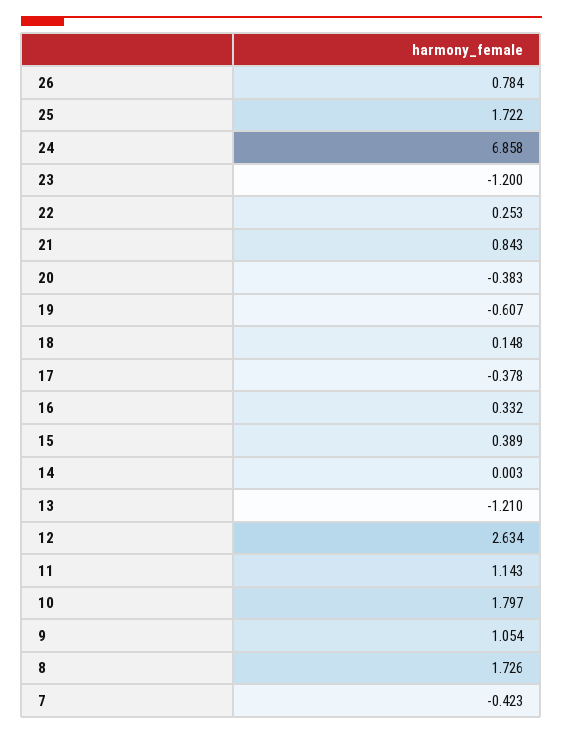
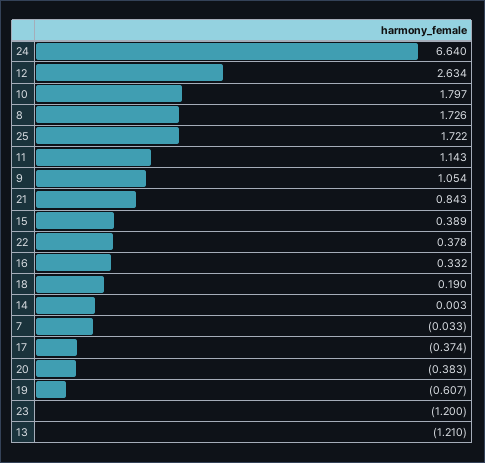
26: 0.784 -> none
24: 6.858 -> 6.64
22: 0.253 -> 0.378
18: 0.148 -> 0.19
17: -0.378 -> -0.374
7: -0.423 -> -0.033

